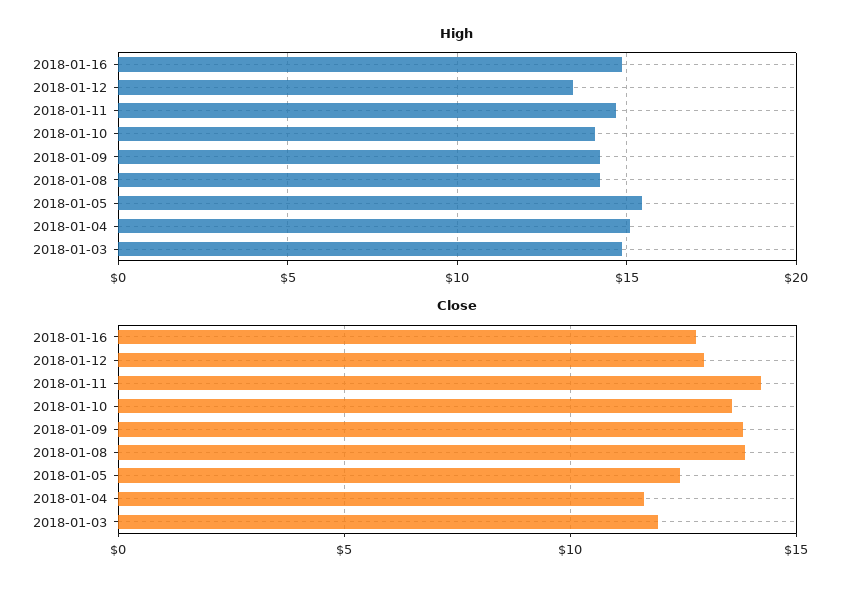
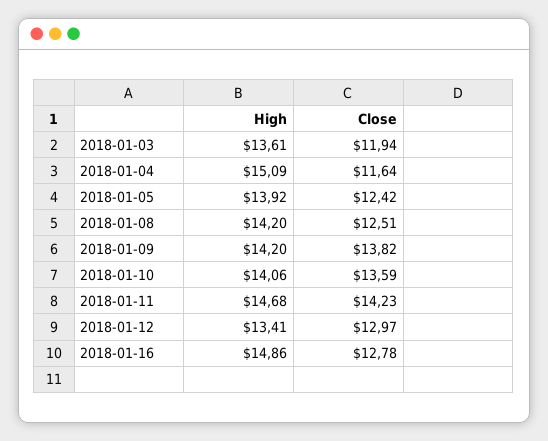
High, 2018-01-05: 15.5 -> 13.92
High, 2018-01-03: 15 -> 13.61
Close, 2018-01-08: 14 -> 12.51

